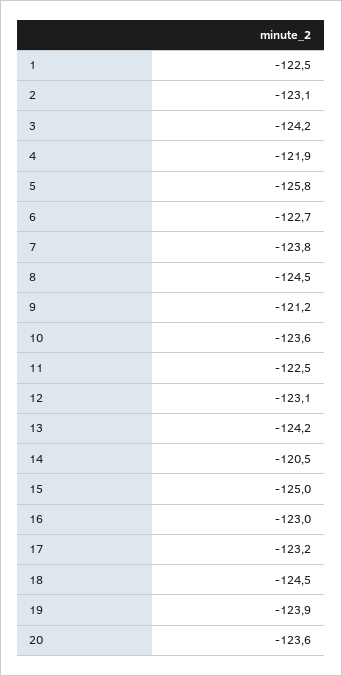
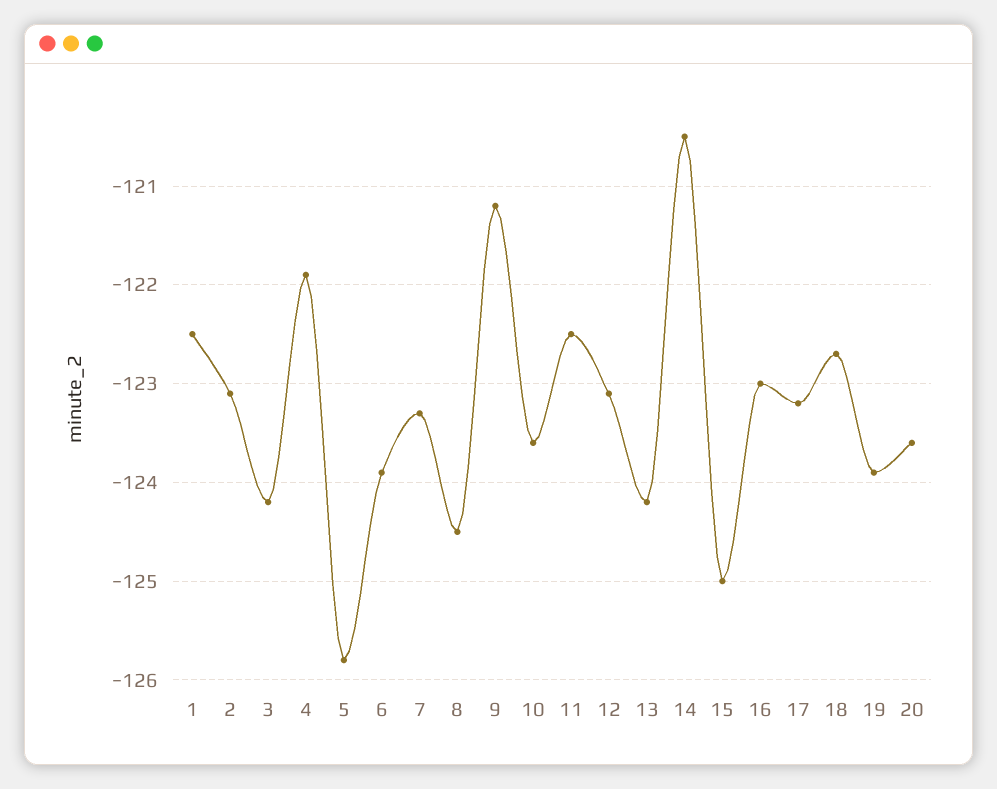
6: -122.7 -> -123.9
7: -123.8 -> -123.3
18: -124.5 -> -122.7

